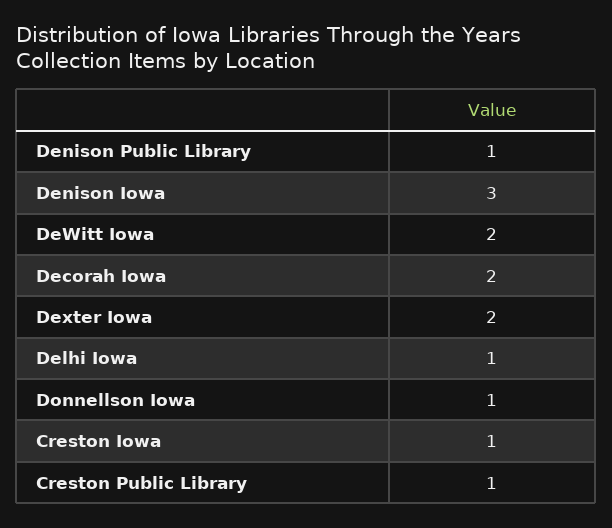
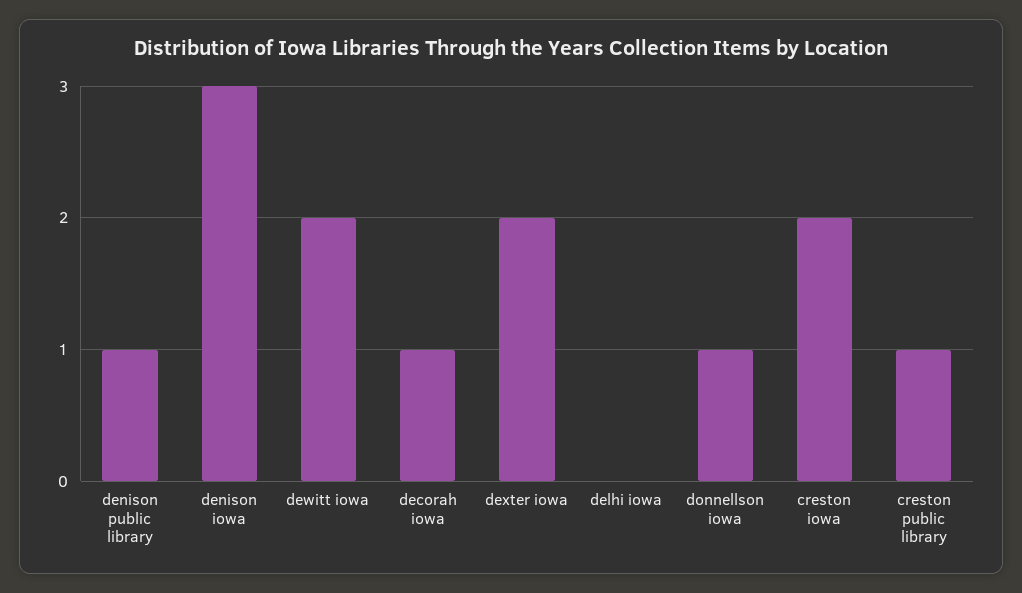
Decorah Iowa: 2 -> 1
Delhi Iowa: 1 -> 0
Creston Iowa: 1 -> 2

